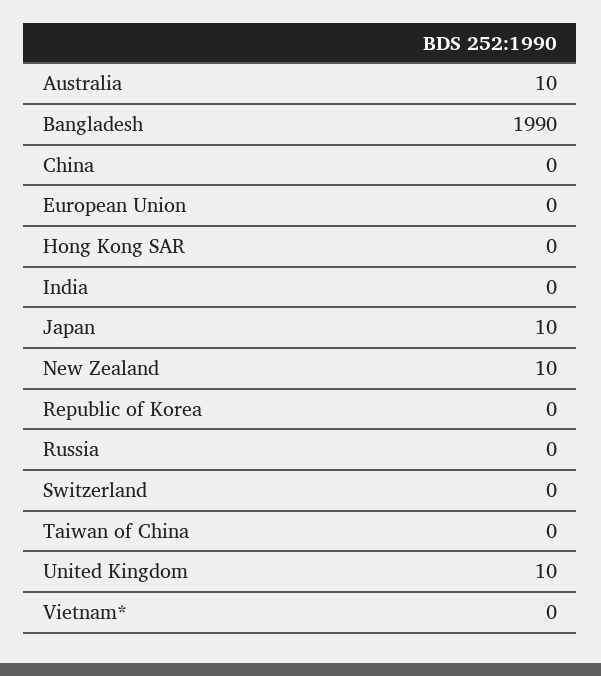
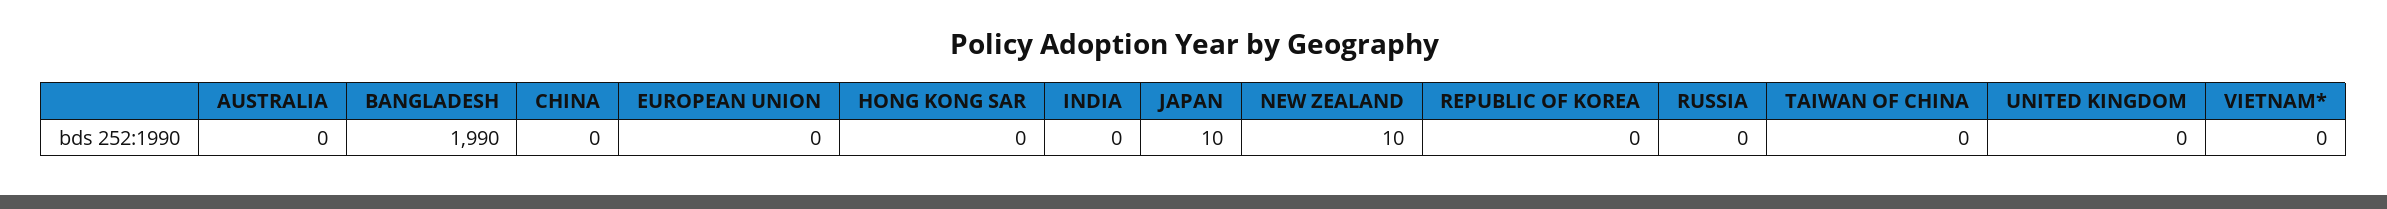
Australia: 10 -> 0
Switzerland: 0 -> none
United Kingdom: 10 -> 0

